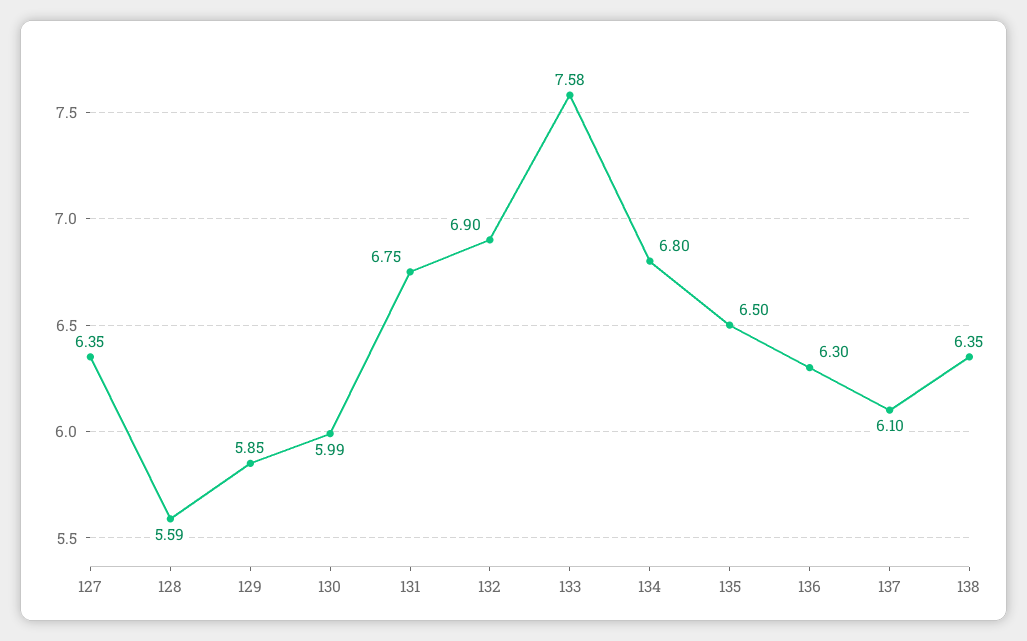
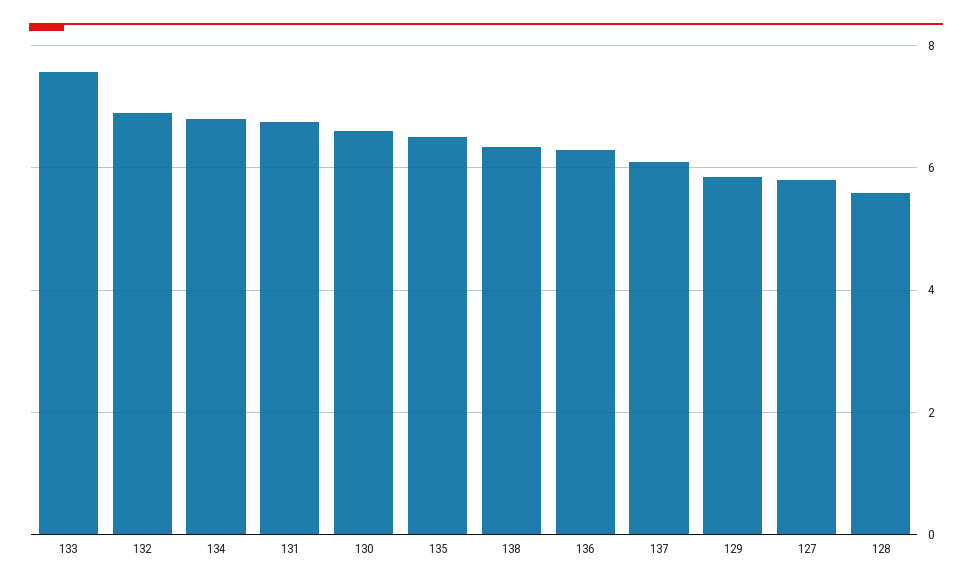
127: 6.35 -> 5.8
130: 5.99 -> 6.6

